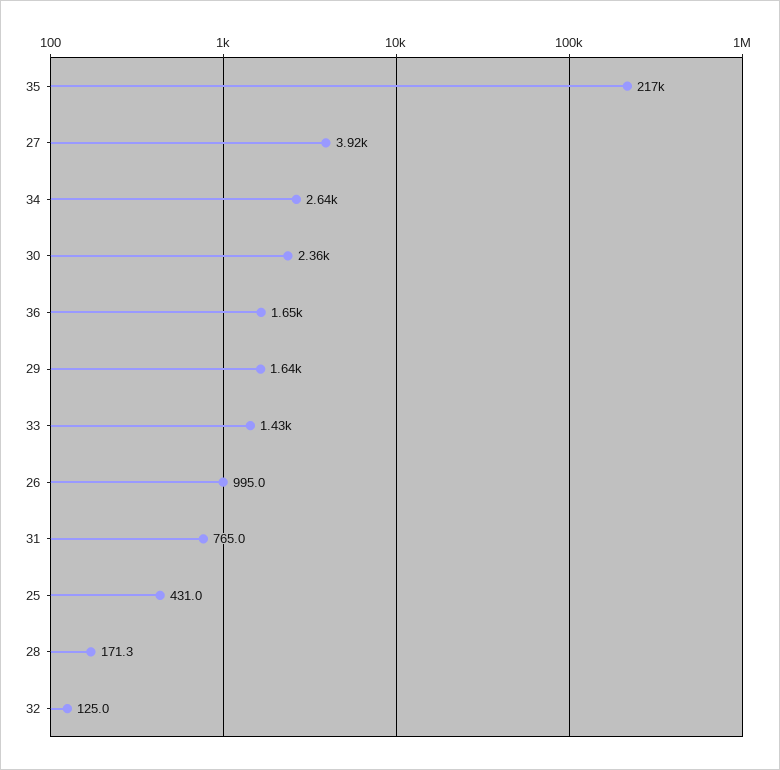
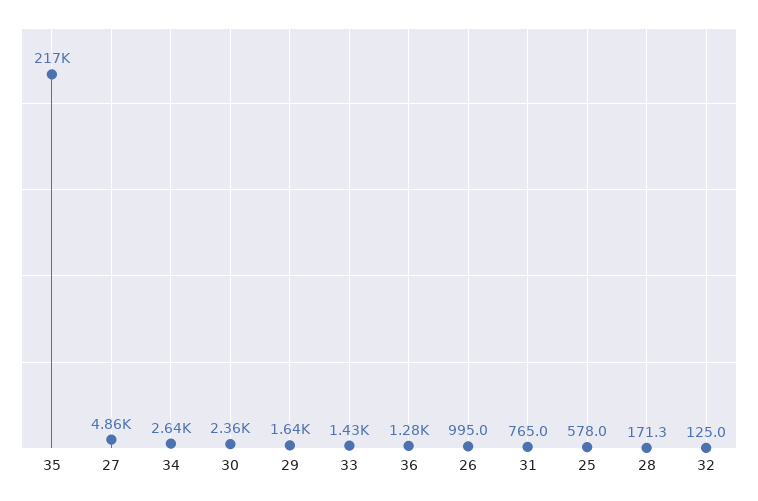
27: 3920 -> 4860
36: 1650 -> 1280
25: 431 -> 578

